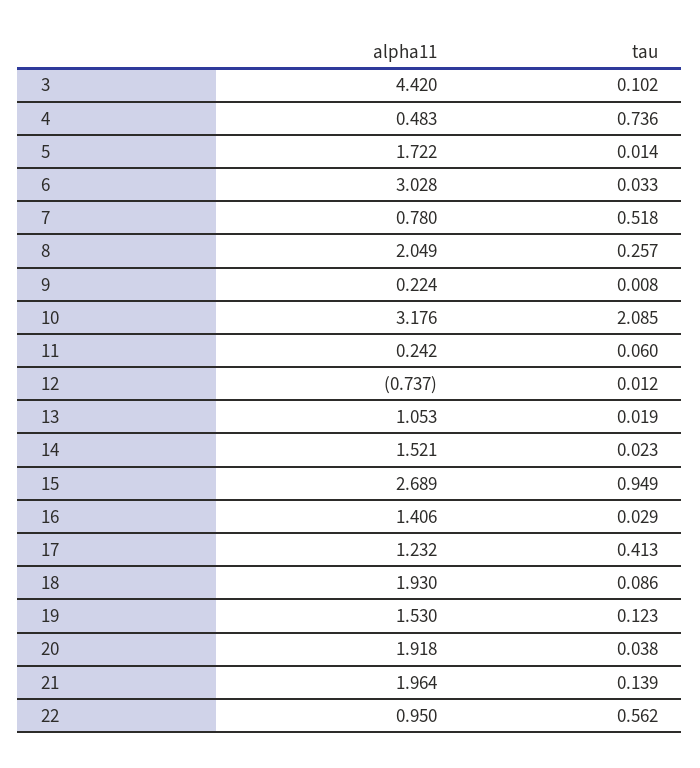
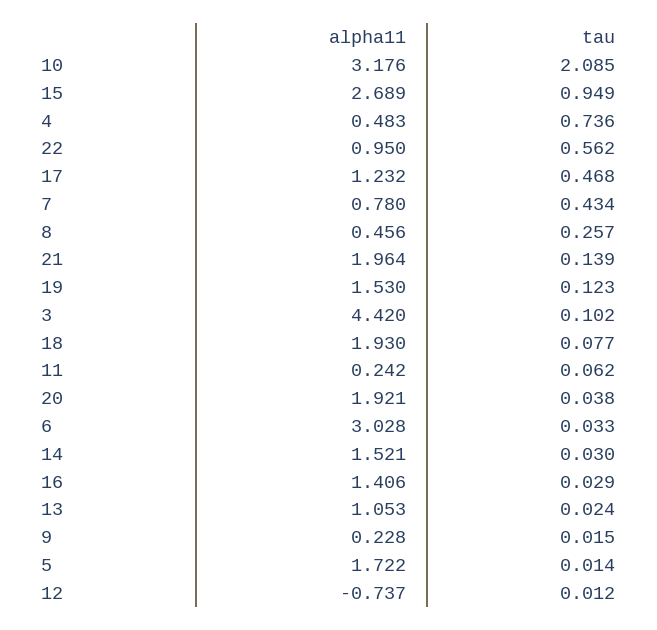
tau, 7: 0.518 -> 0.434
alpha11, 8: 2.049 -> 0.456
alpha11, 9: 0.224 -> 0.228
tau, 9: 0.008 -> 0.015
tau, 11: 0.06 -> 0.062
tau, 13: 0.019 -> 0.024
tau, 14: 0.023 -> 0.03
tau, 17: 0.413 -> 0.468
tau, 18: 0.086 -> 0.077
alpha11, 20: 1.918 -> 1.921

